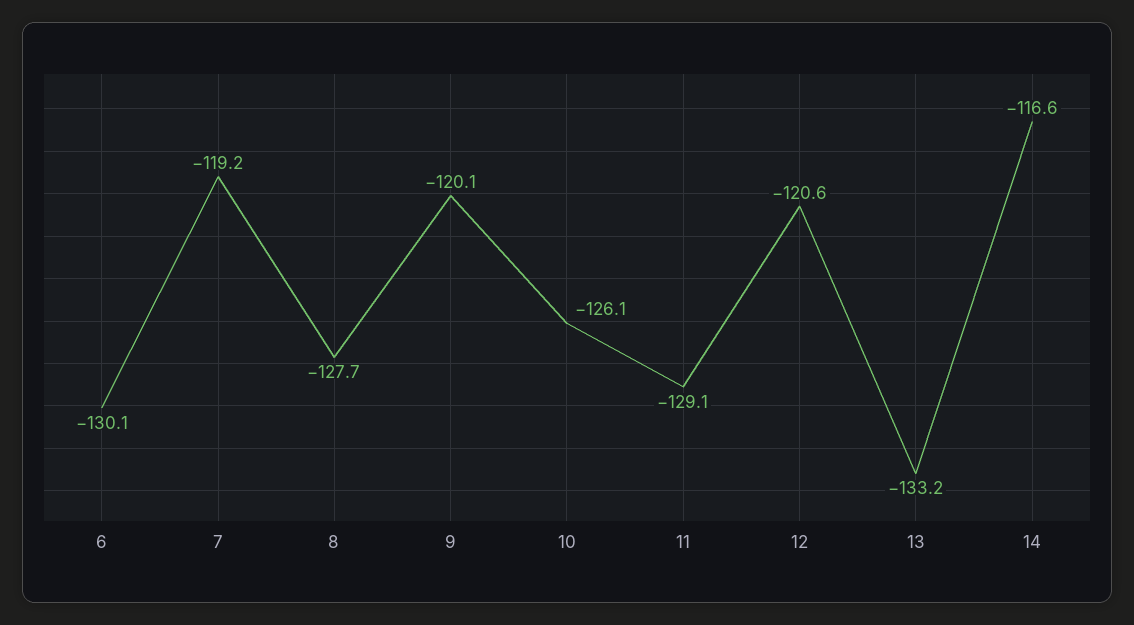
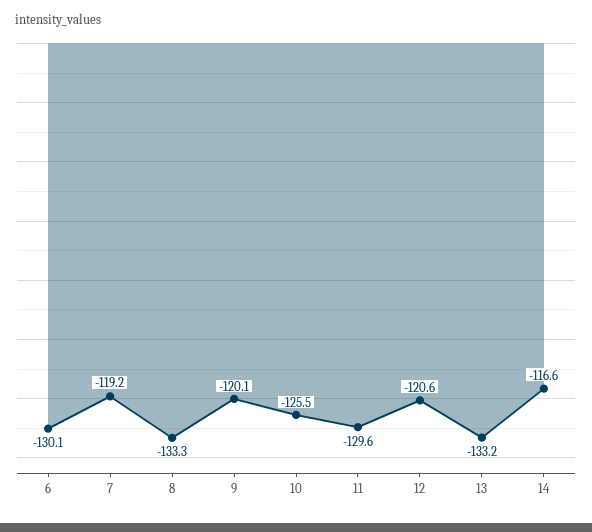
8: -127.7 -> -133.3
10: -126.1 -> -125.5
11: -129.1 -> -129.6

